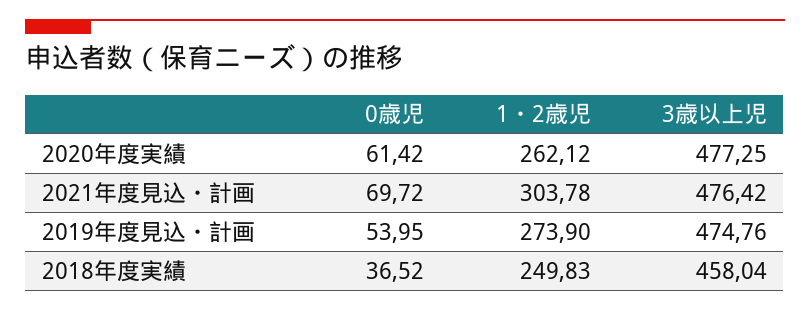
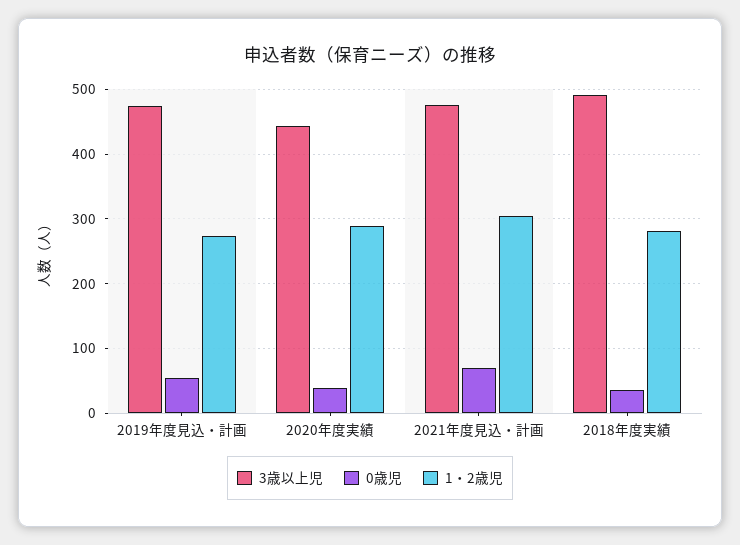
0歳児, 2020年度実績: 61.42 -> 40
1・2歳児, 2020年度実績: 262.12 -> 290
3歳以上児, 2020年度実績: 477.25 -> 440
1・2歳児, 2018年度実績: 249.83 -> 280
3歳以上児, 2018年度実績: 458.04 -> 490

